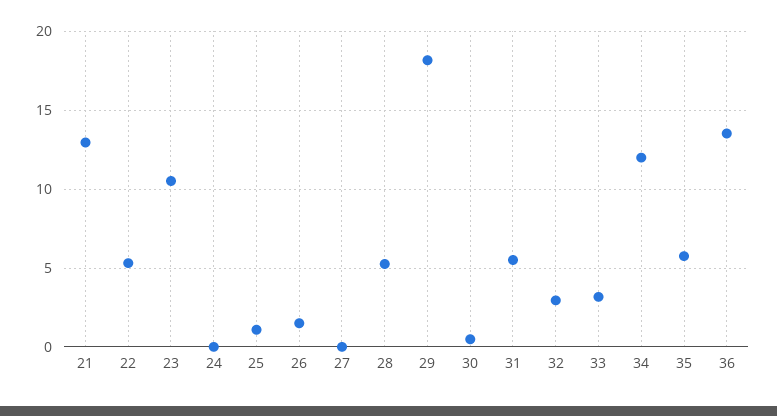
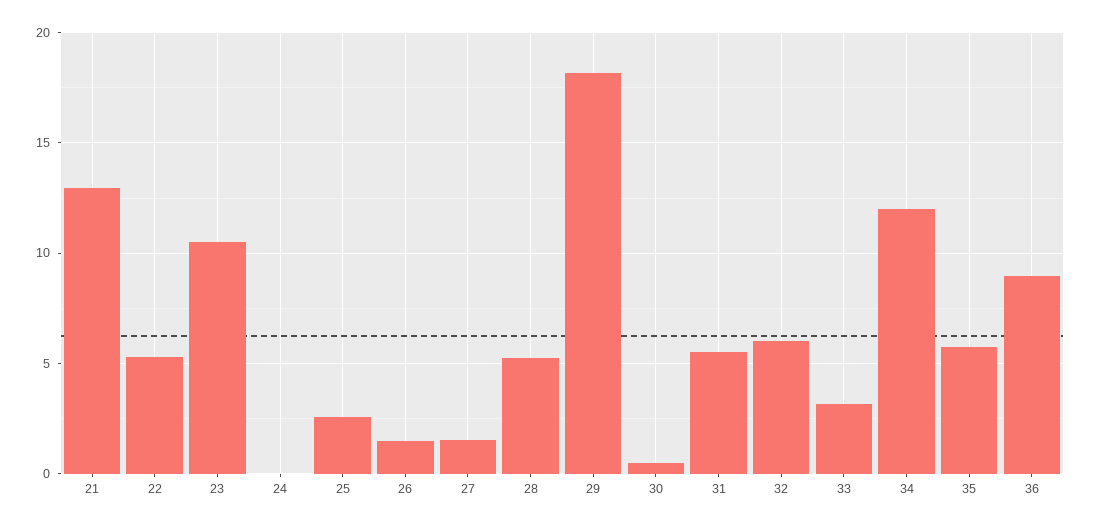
25: 1 -> 2.5
27: 0 -> 1.5
32: 3 -> 6
36: 13.5 -> 9

